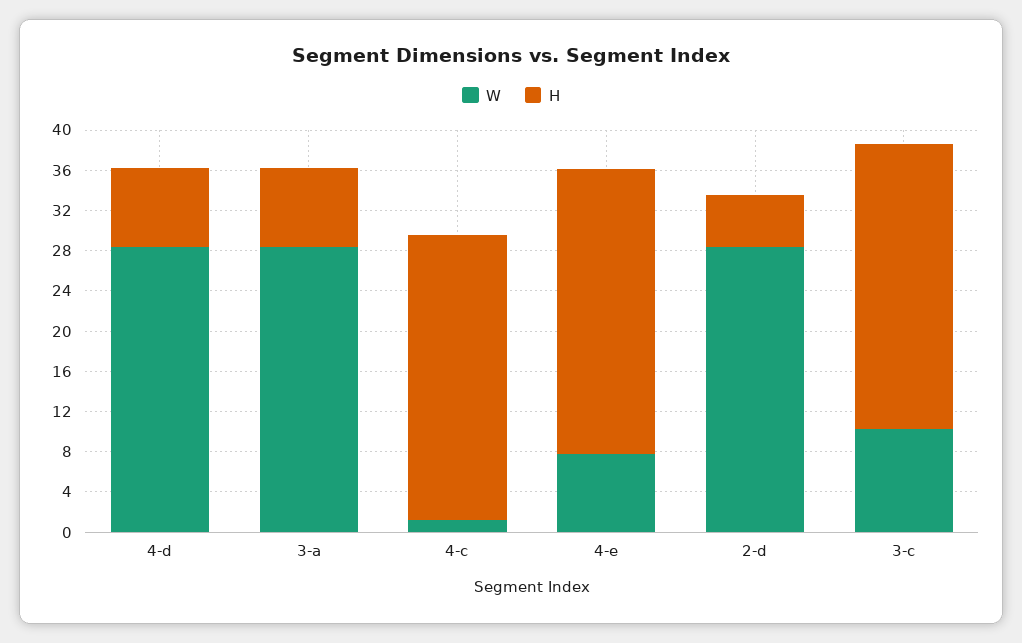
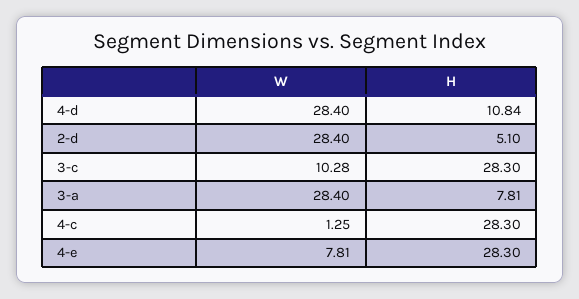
H, 4-d: 8 -> 10.84

